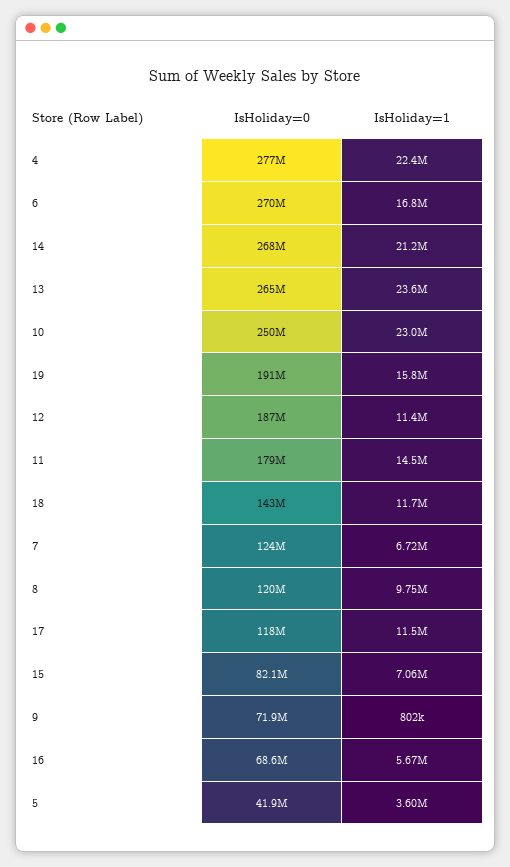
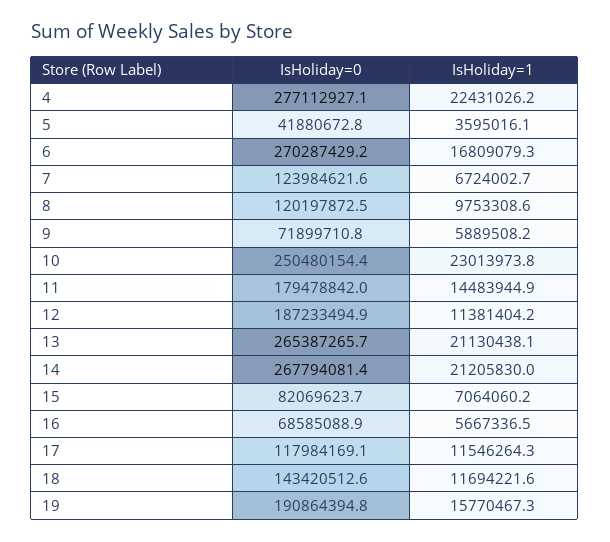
IsHoliday=1, 13: 23600000 -> 21130438.1
IsHoliday=1, 9: 802000 -> 5889508.2

